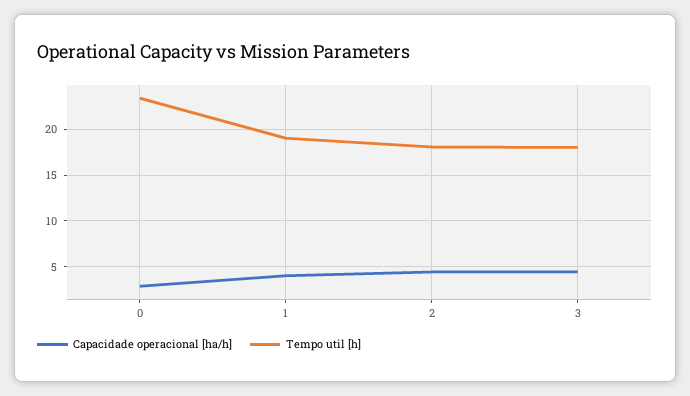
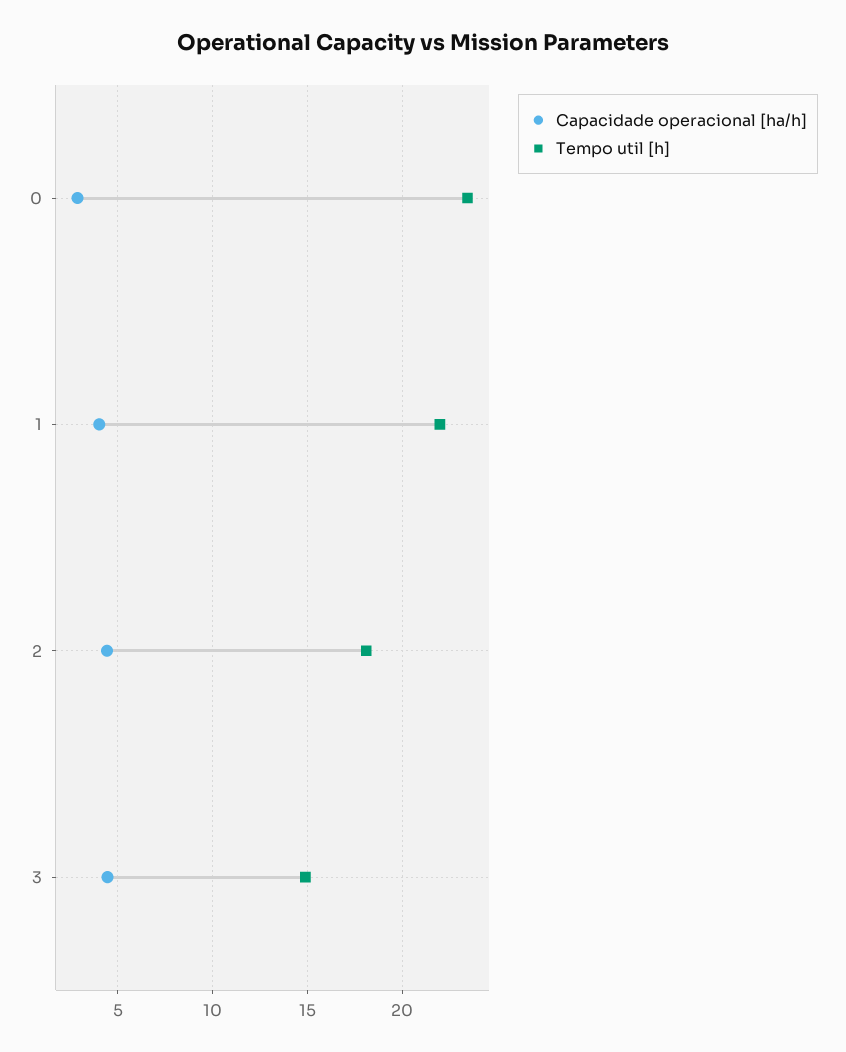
Tempo util [h], 1: 19 -> 22
Tempo util [h], 3: 18 -> 15

